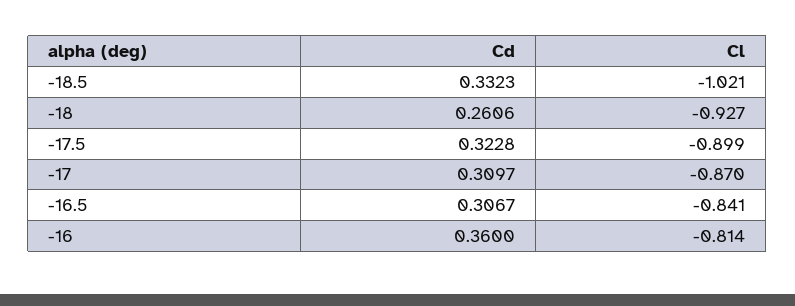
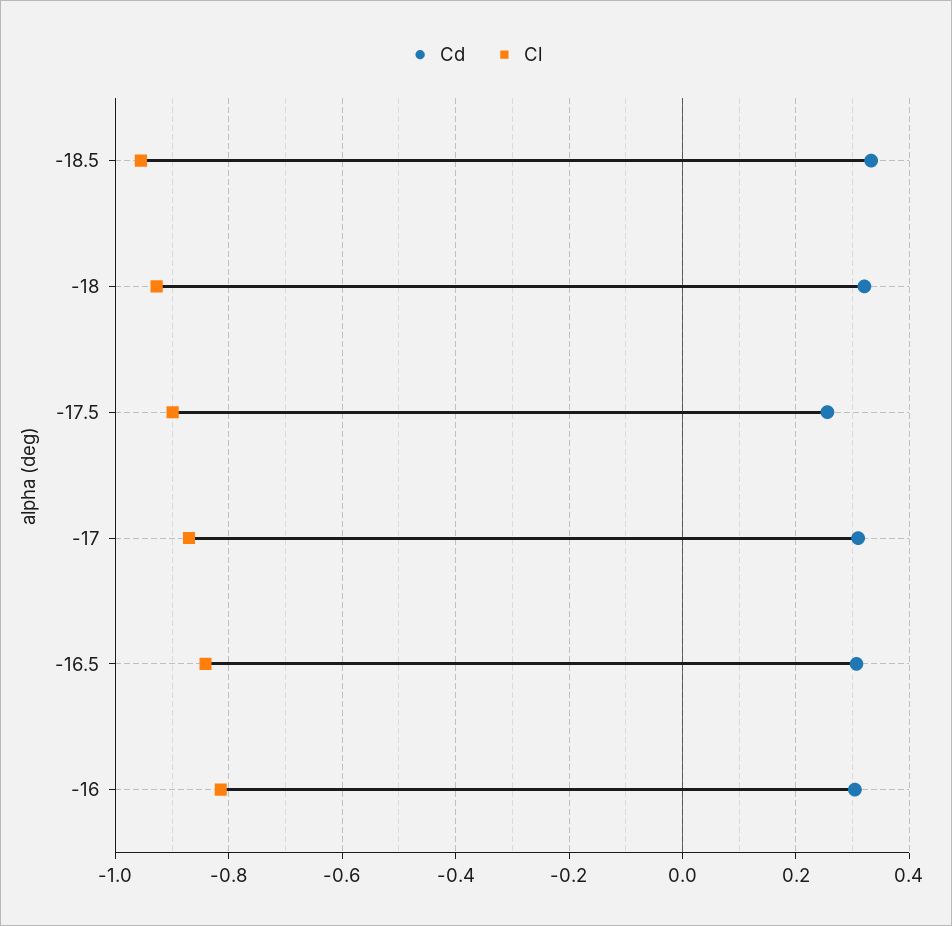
Cl, -18.5: -1.021 -> -0.96
Cd, -18: 0.2606 -> 0.32
Cd, -17.5: 0.3228 -> 0.26
Cd, -16: 0.36 -> 0.3

